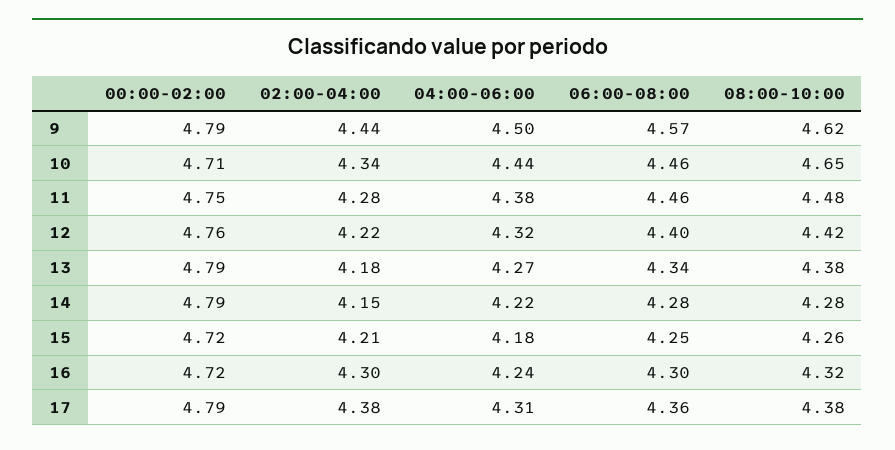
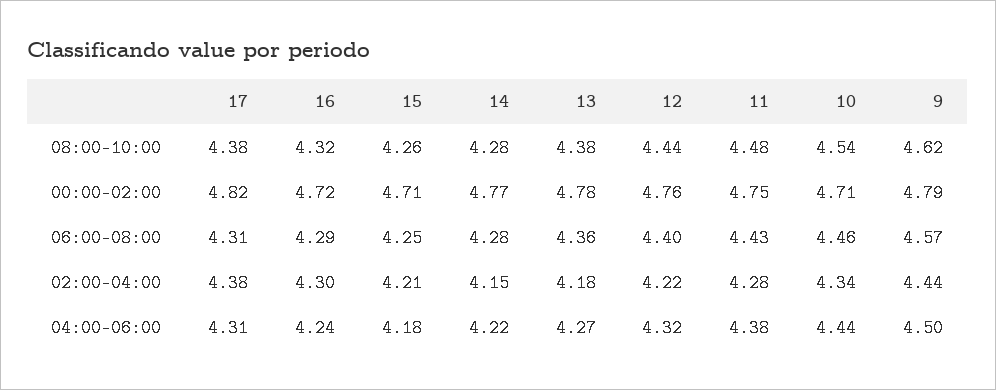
08:00-10:00, 10: 4.65 -> 4.54
06:00-08:00, 11: 4.46 -> 4.43
08:00-10:00, 12: 4.42 -> 4.44
00:00-02:00, 13: 4.79 -> 4.78
06:00-08:00, 13: 4.34 -> 4.36
00:00-02:00, 14: 4.79 -> 4.77
00:00-02:00, 15: 4.72 -> 4.71
06:00-08:00, 16: 4.3 -> 4.29
00:00-02:00, 17: 4.79 -> 4.82
06:00-08:00, 17: 4.36 -> 4.31

